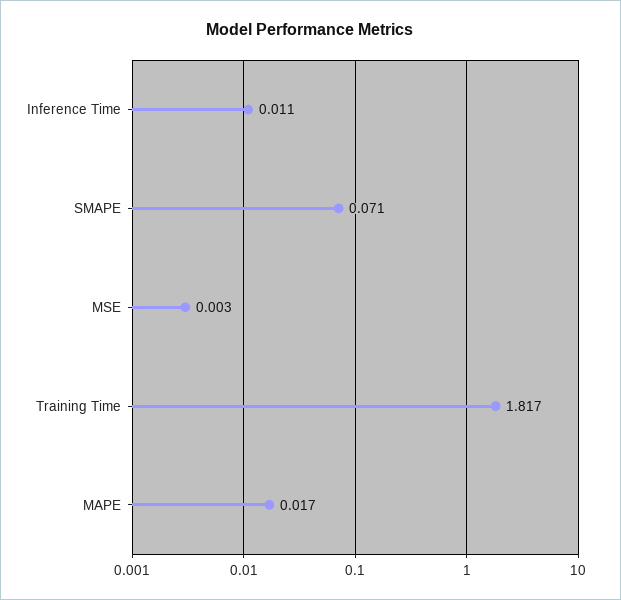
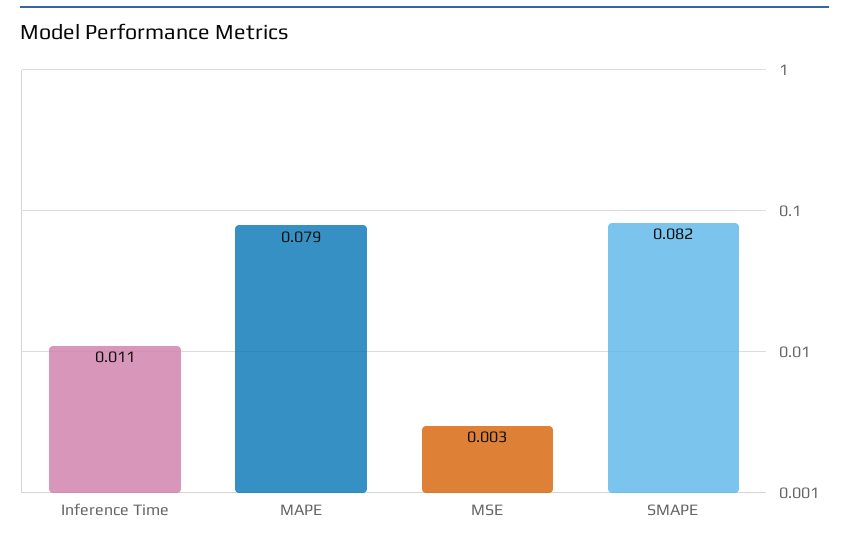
SMAPE: 0.071 -> 0.082
Training Time: 1.817 -> none
MAPE: 0.017 -> 0.079

